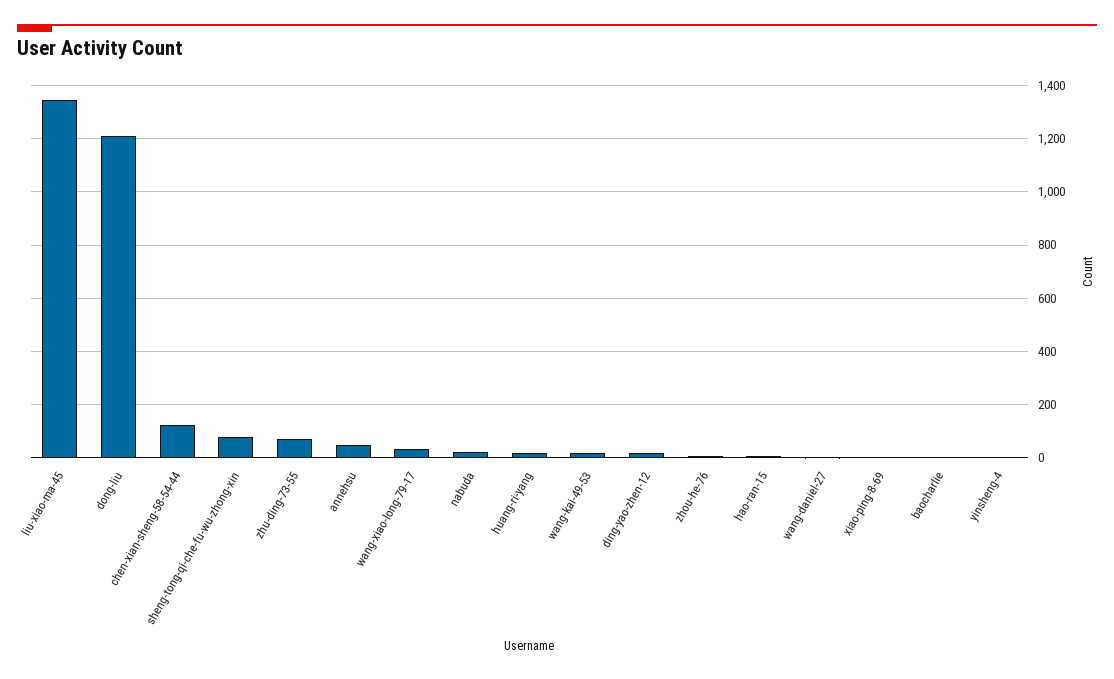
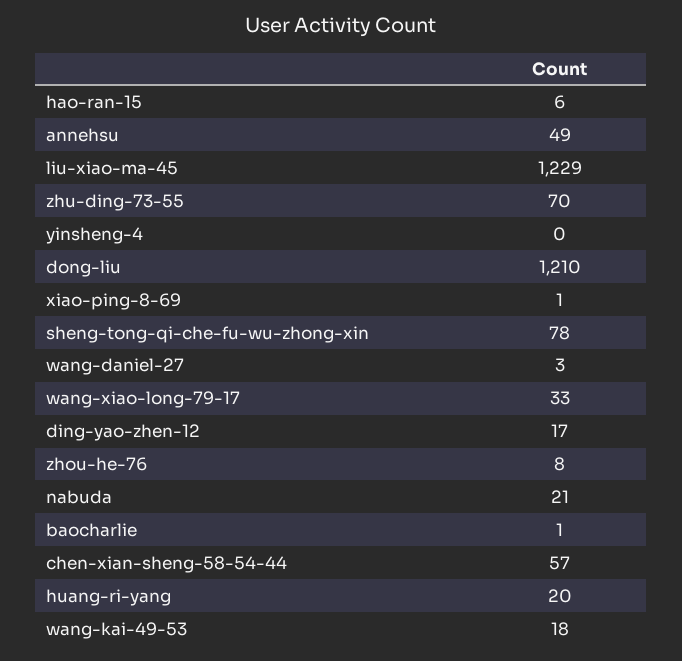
liu-xiao-ma-45: 1350 -> 1229
chen-xian-sheng-58-54-44: 125 -> 57

